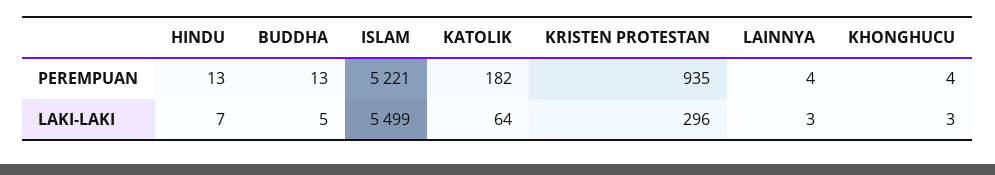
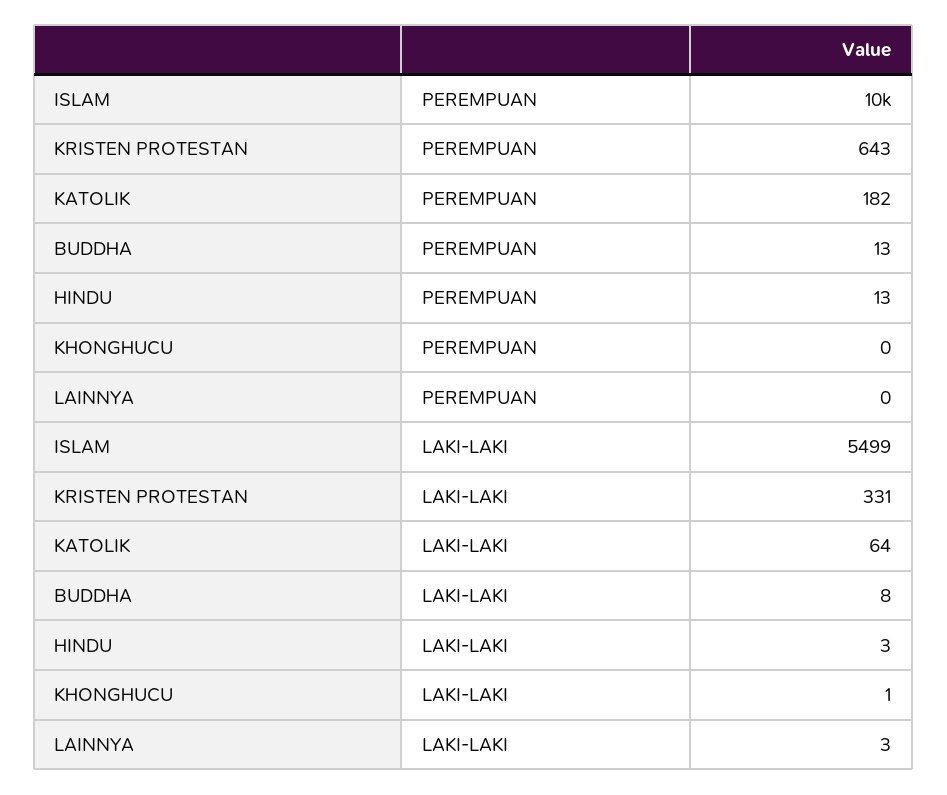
ISLAM, PEREMPUAN: 5221 -> 10000
KRISTEN PROTESTAN, PEREMPUAN: 935 -> 643
LAINNYA, PEREMPUAN: 4 -> 0
KHONGHUCU, PEREMPUAN: 4 -> 0
HINDU, LAKI-LAKI: 7 -> 3
BUDDHA, LAKI-LAKI: 5 -> 8
KRISTEN PROTESTAN, LAKI-LAKI: 296 -> 331
KHONGHUCU, LAKI-LAKI: 3 -> 1

